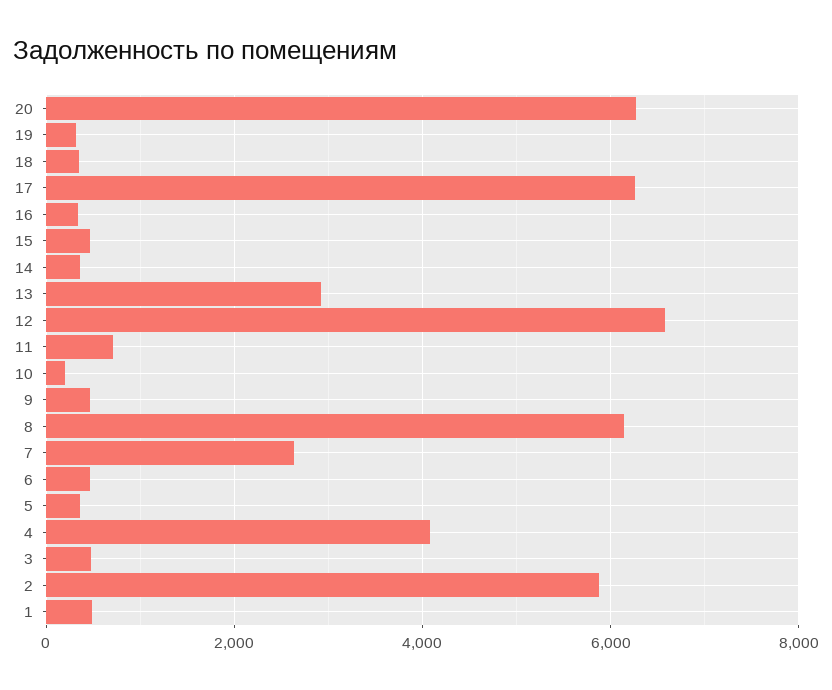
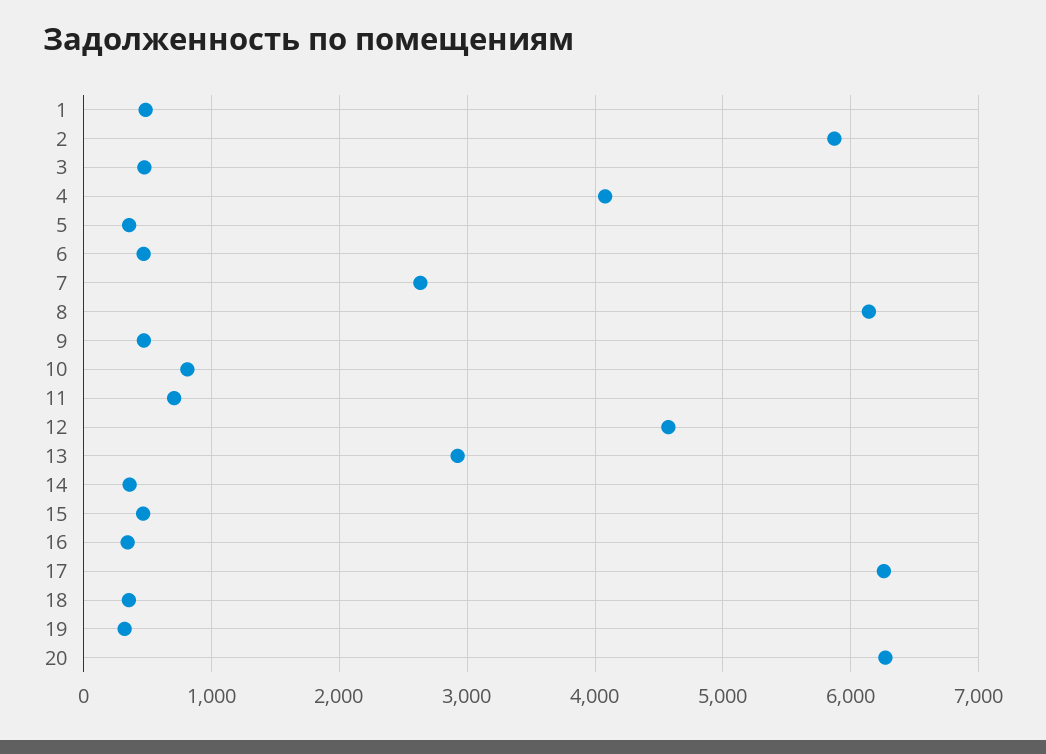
12: 6600 -> 4600
10: 200 -> 800

